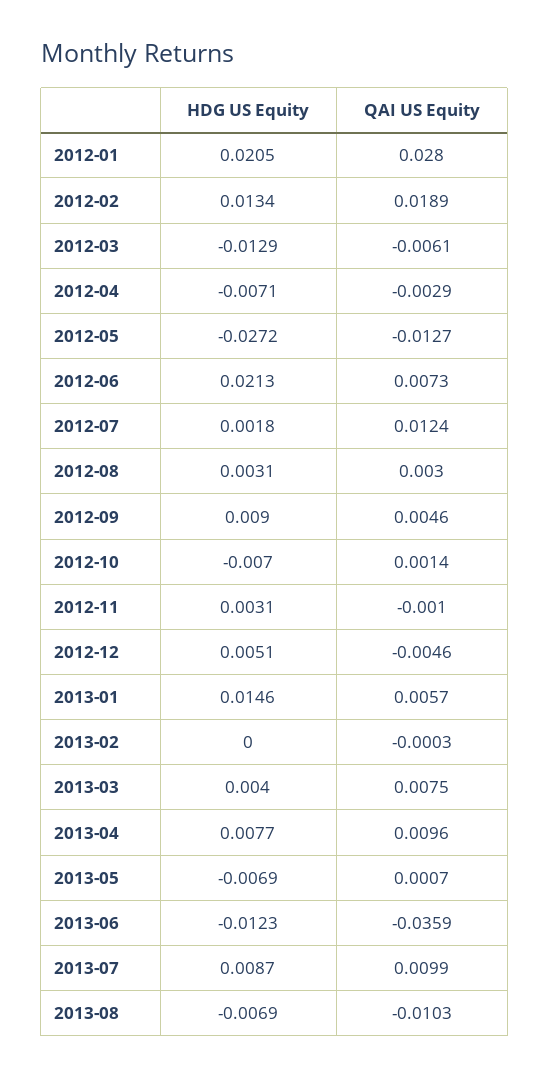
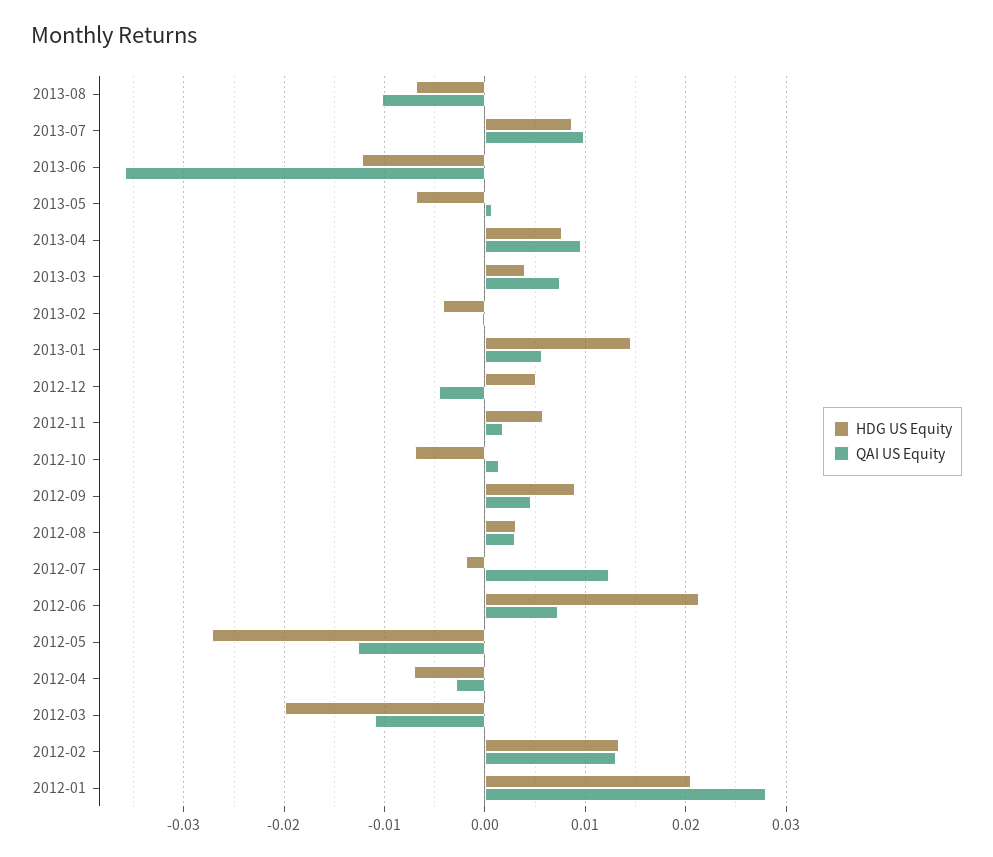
QAI US Equity, 2012-02: 0.0189 -> 0.013
HDG US Equity, 2012-03: -0.0129 -> -0.02
QAI US Equity, 2012-03: -0.0061 -> -0.011
HDG US Equity, 2012-07: 0.0018 -> -0.002
HDG US Equity, 2012-11: 0.0031 -> 0.006
QAI US Equity, 2012-11: -0.001 -> 0.002
HDG US Equity, 2013-02: 0 -> -0.004

